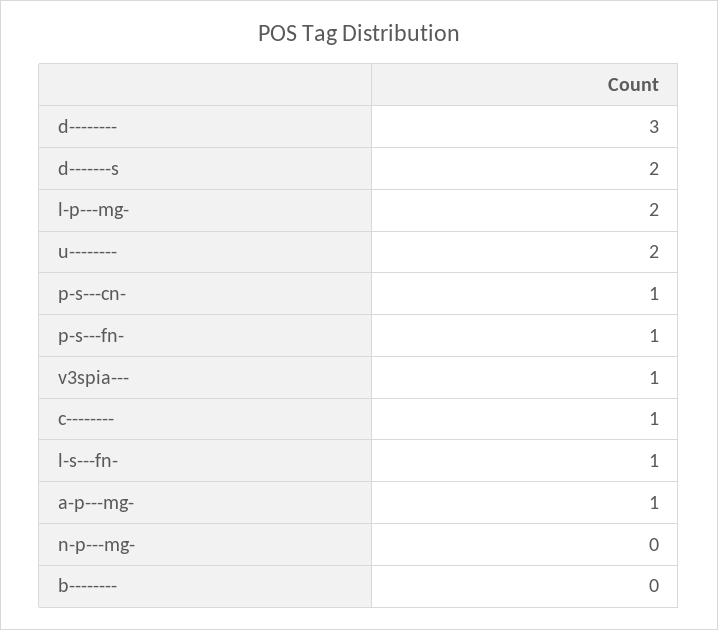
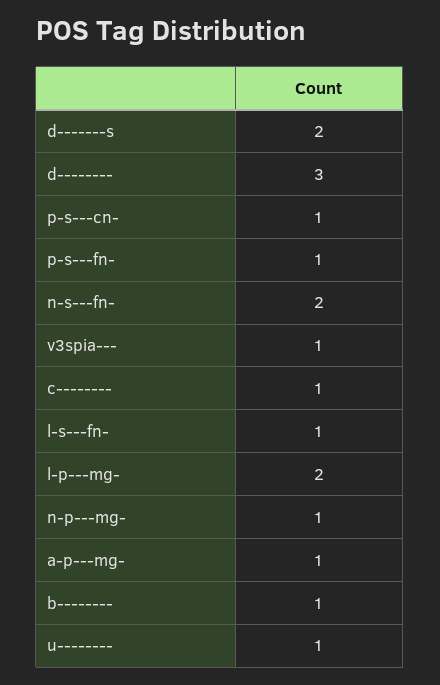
u--------: 2 -> 1
n-p---mg-: 0 -> 1
b--------: 0 -> 1
n-s---fn-: none -> 2

